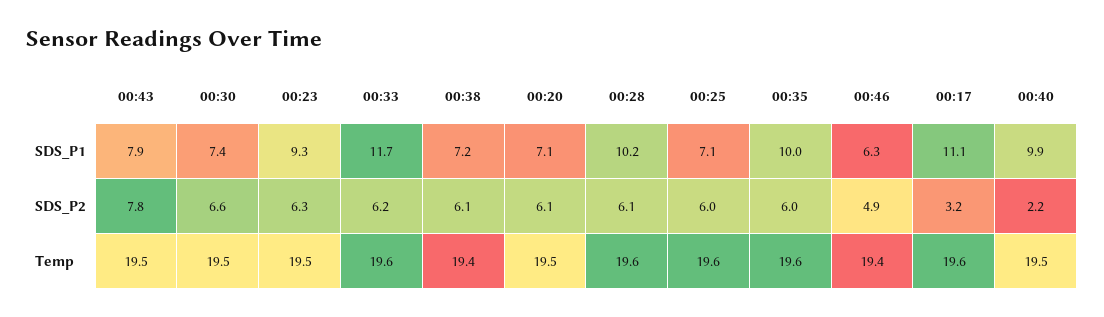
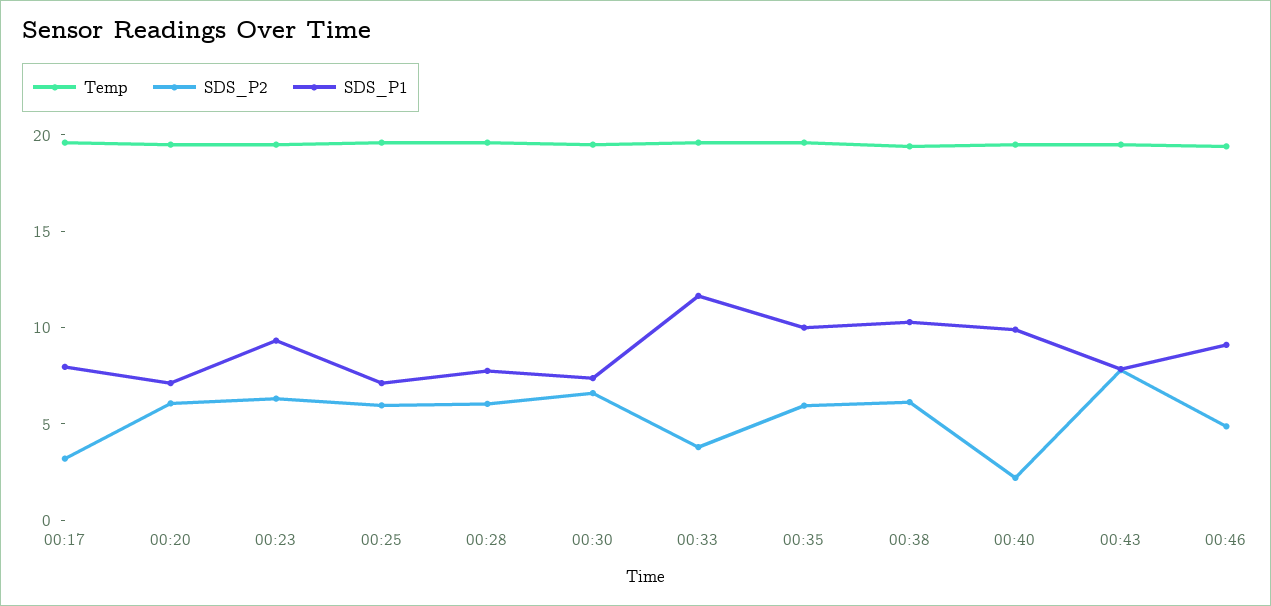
SDS_P1, 00:38: 7.2 -> 10
SDS_P1, 00:28: 10.2 -> 8
SDS_P1, 00:46: 6.3 -> 9
SDS_P1, 00:17: 11.1 -> 8
SDS_P2, 00:33: 6.2 -> 4

